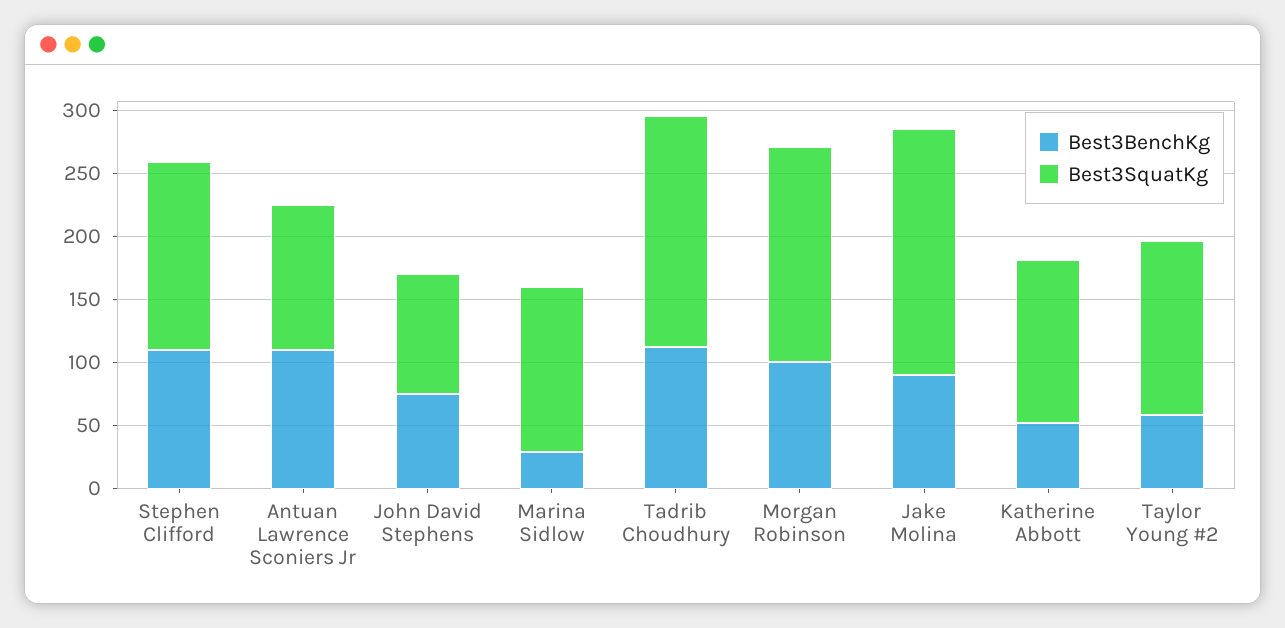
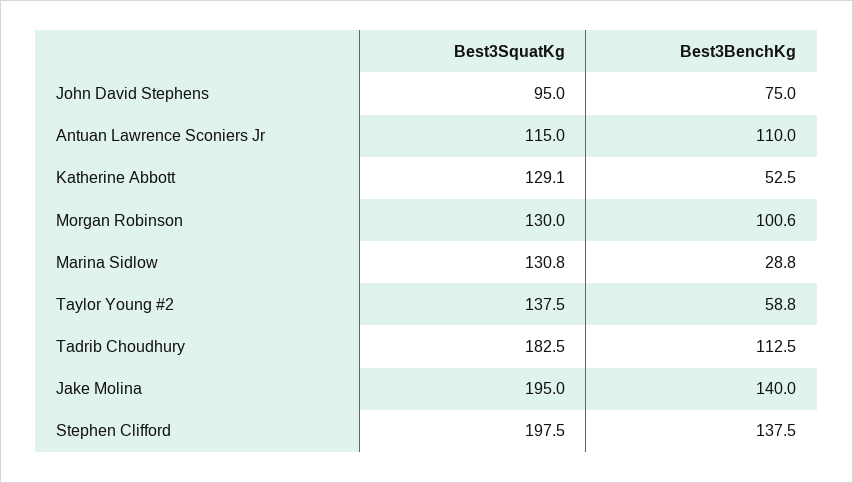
Best3BenchKg, Stephen Clifford: 110 -> 137.5
Best3SquatKg, Stephen Clifford: 150 -> 197.5
Best3SquatKg, Morgan Robinson: 170 -> 130
Best3BenchKg, Jake Molina: 90 -> 140

